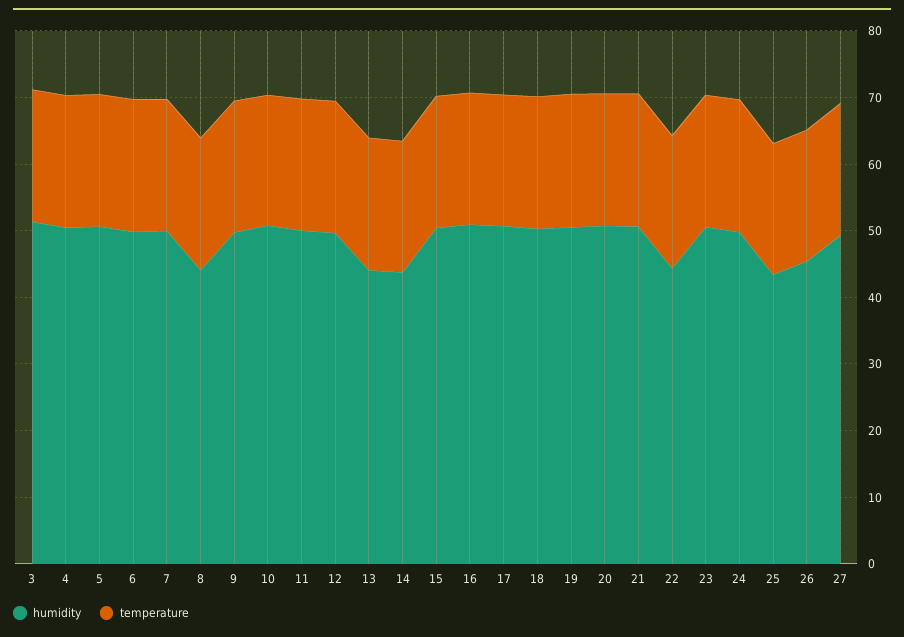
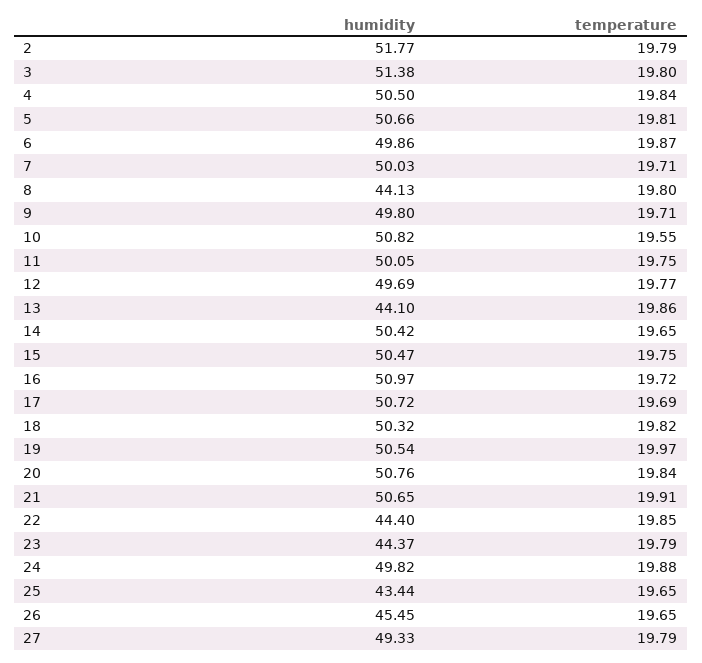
humidity, 14: 44 -> 50.42
humidity, 23: 50 -> 44.37
humidity, 2: none -> 51.77
temperature, 2: none -> 19.79

